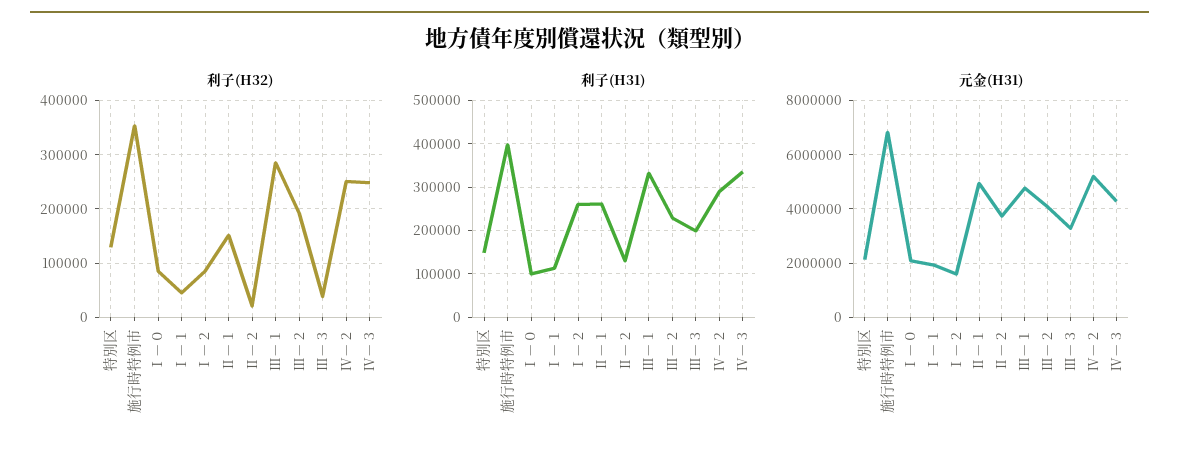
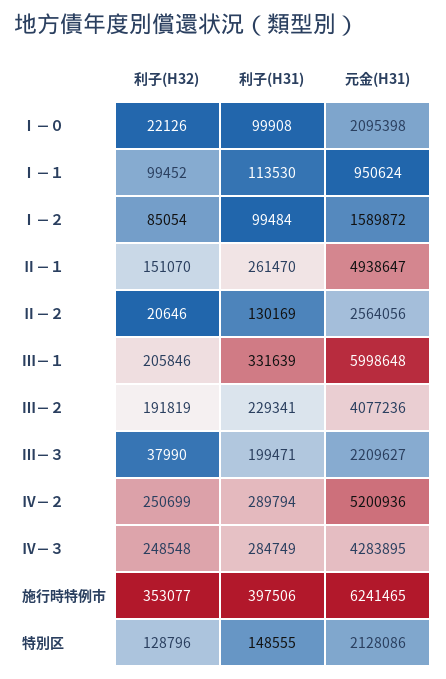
利子(H32), Ⅰ－０: 80000 -> 22126
利子(H32), Ⅰ－１: 40000 -> 99452
利子(H32), Ⅲ－１: 280000 -> 205846
利子(H31), Ⅰ－２: 260000 -> 99484
利子(H31), Ⅳ－３: 340000 -> 284749
元金(H31), 施行時特例市: 6750000 -> 6241465
元金(H31), Ⅰ－１: 2000000 -> 950624
元金(H31), Ⅱ－２: 3750000 -> 2564056
元金(H31), Ⅲ－１: 4750000 -> 5998648
元金(H31), Ⅲ－３: 3250000 -> 2209627

